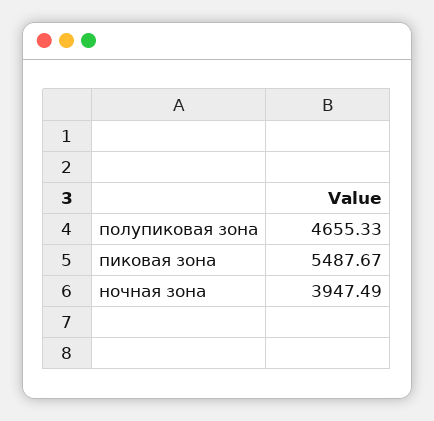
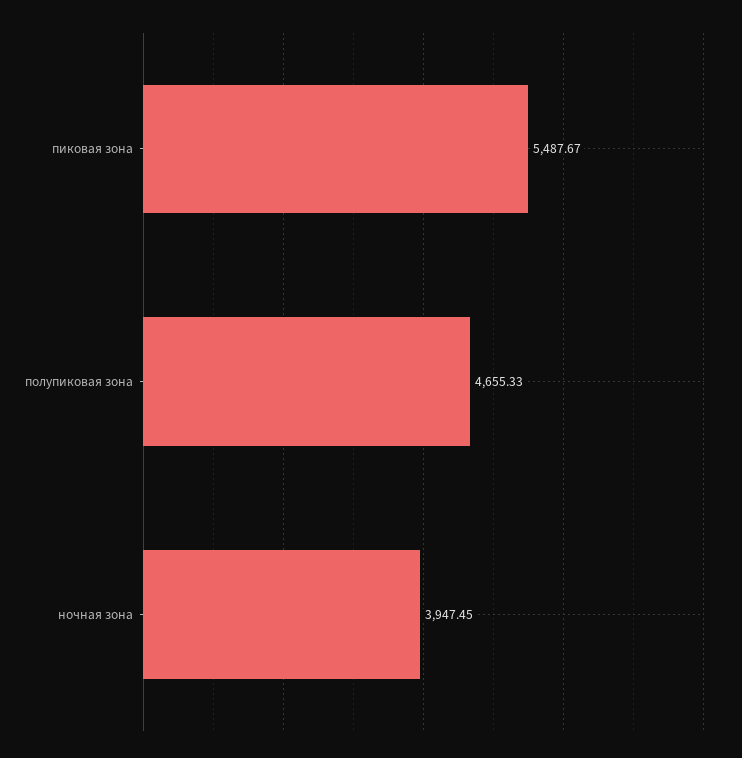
ночная зона: 3947.49 -> 3947.45

